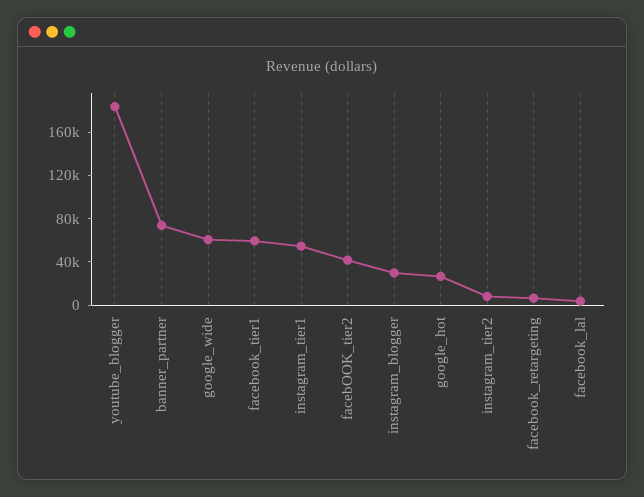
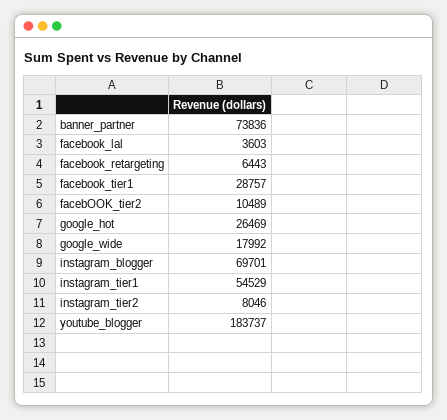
google_wide: 60000 -> 17992
facebook_tier1: 60000 -> 28757
facebOOK_tier2: 40000 -> 10489
instagram_blogger: 30000 -> 69701

